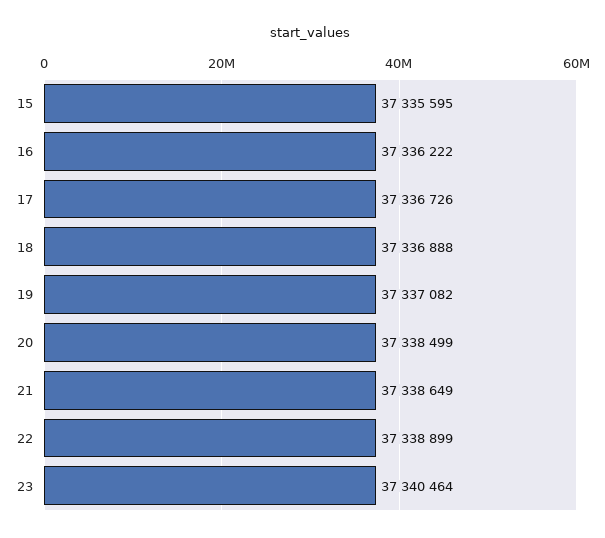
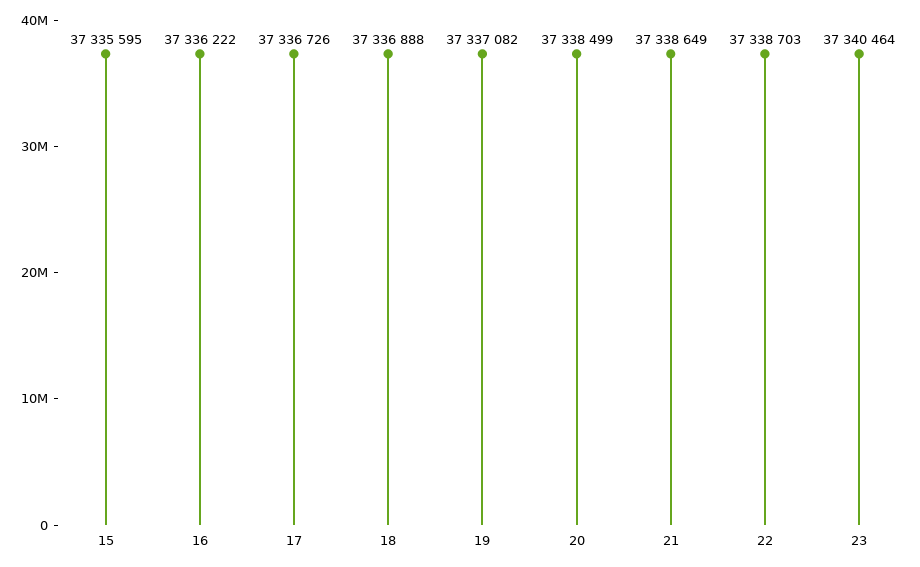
22: 37338899 -> 37338703

